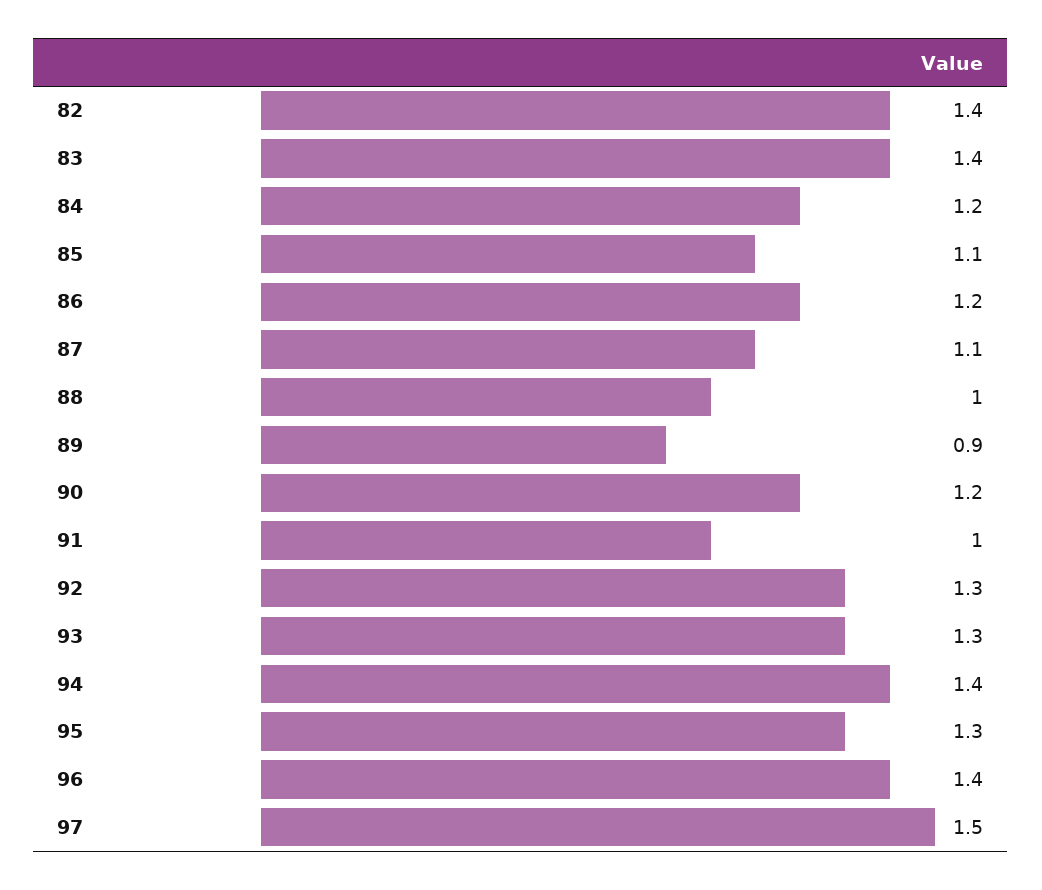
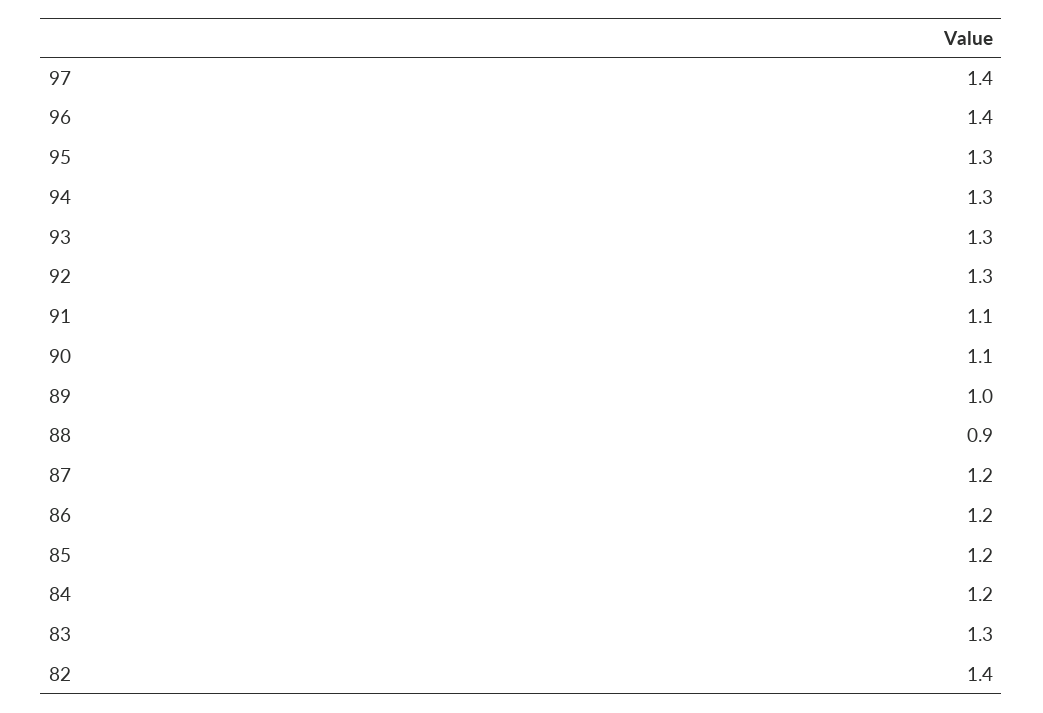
83: 1.4 -> 1.3
85: 1.1 -> 1.2
87: 1.1 -> 1.2
88: 1 -> 0.9
89: 0.9 -> 1
90: 1.2 -> 1.1
91: 1 -> 1.1
94: 1.4 -> 1.3
97: 1.5 -> 1.4

